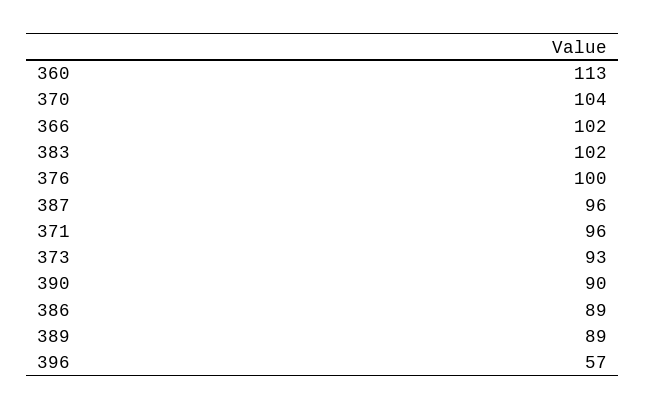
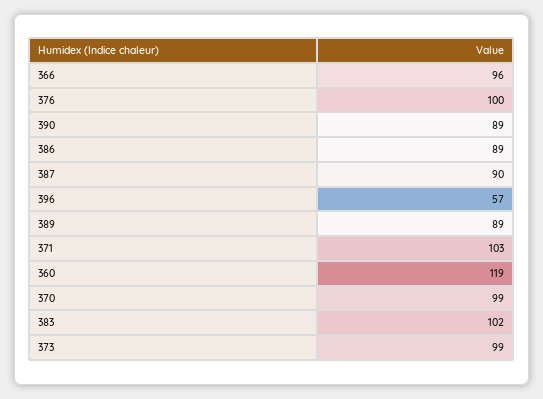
360: 113 -> 119
370: 104 -> 99
366: 102 -> 96
387: 96 -> 90
371: 96 -> 103
373: 93 -> 99
390: 90 -> 89

